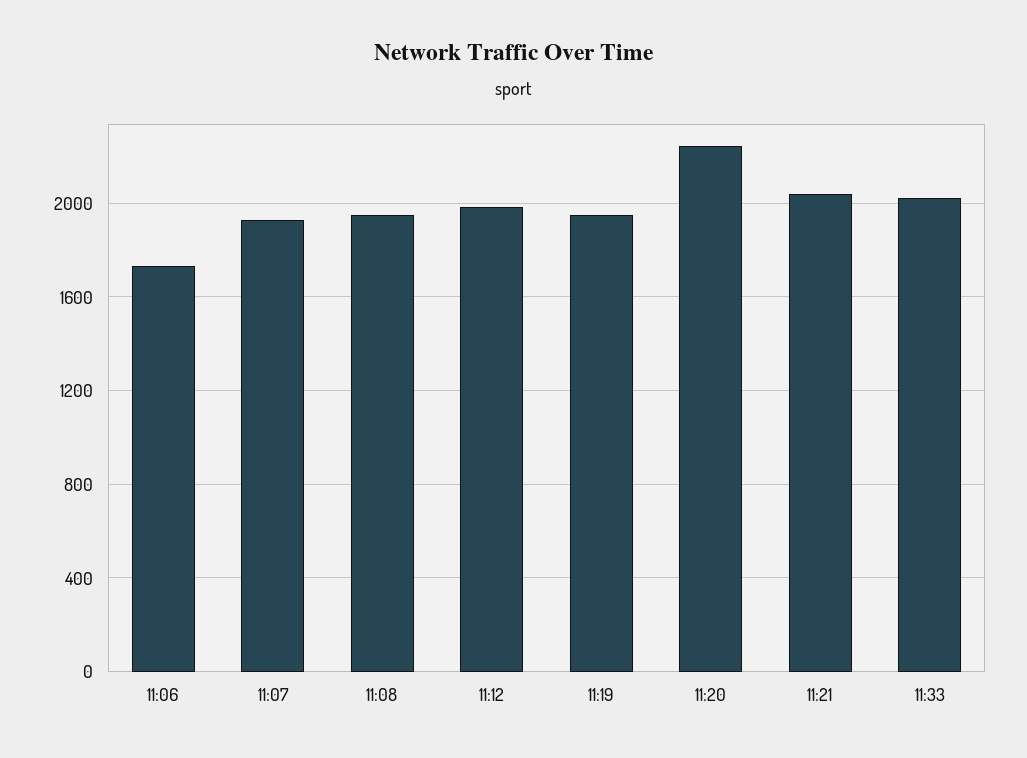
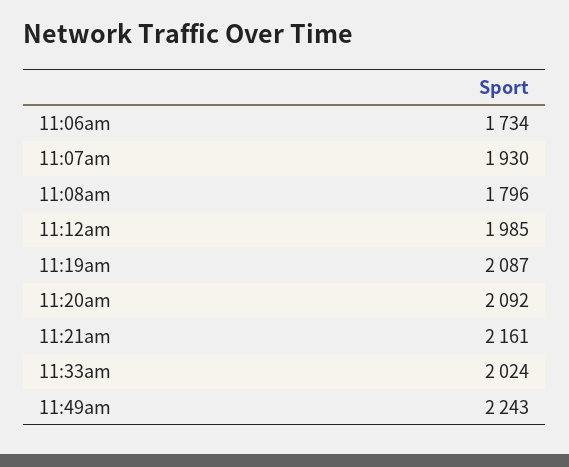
11:08: 1950 -> 1796
11:19: 1950 -> 2087
11:20: 2250 -> 2092
11:21: 2050 -> 2161
11:49am: none -> 2243

